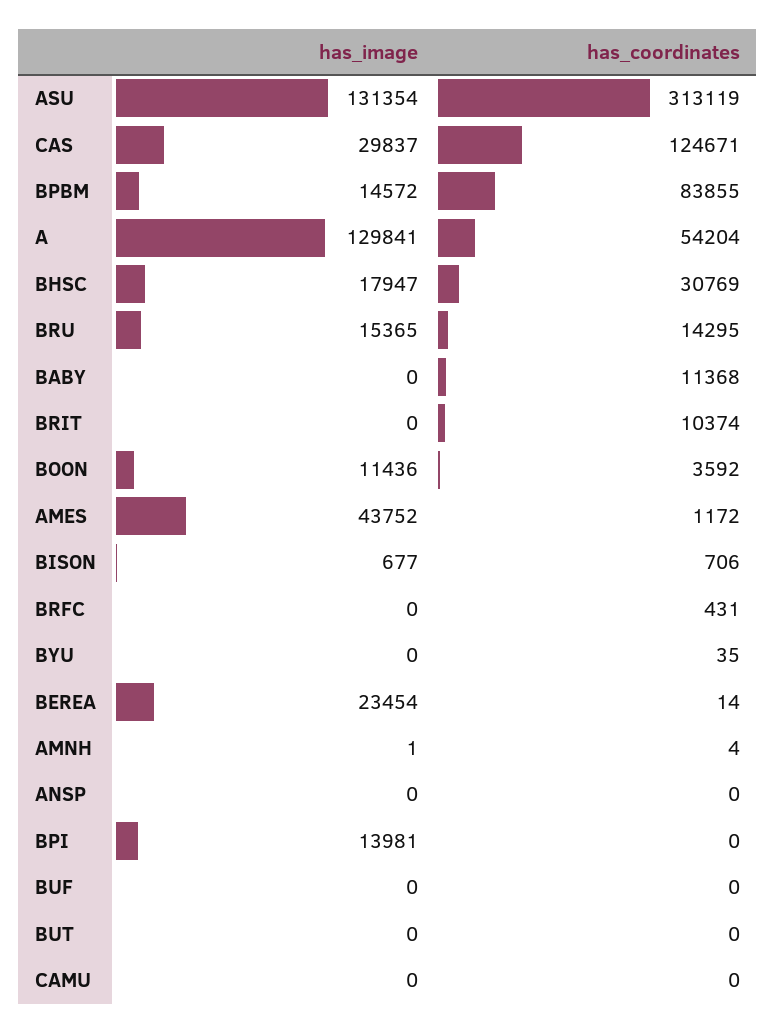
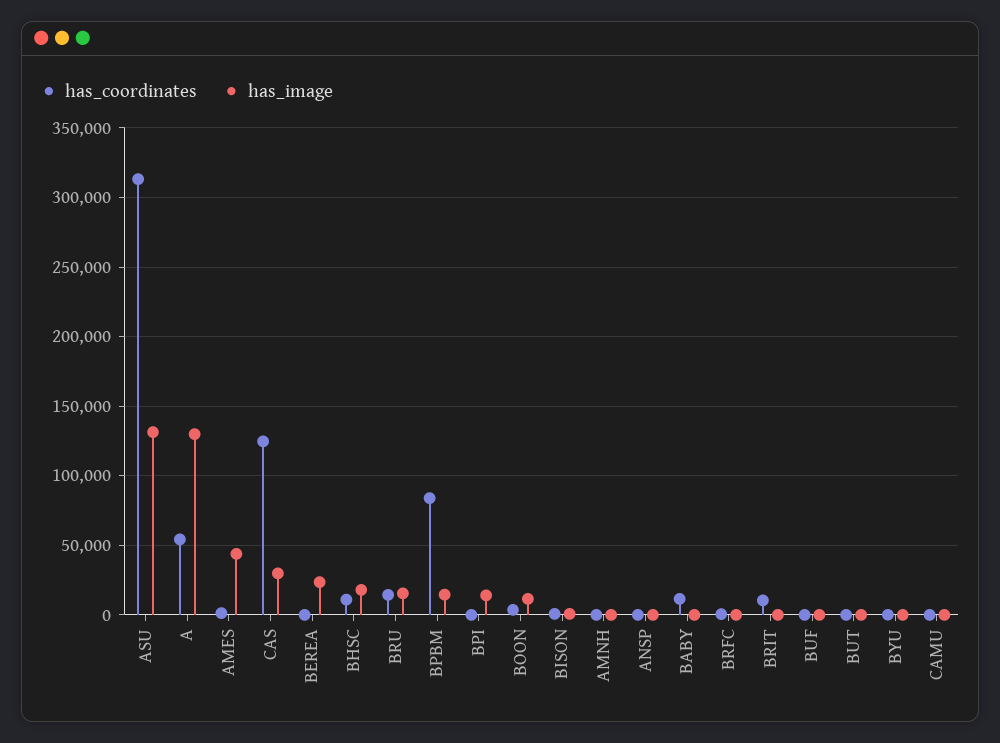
has_coordinates, BHSC: 30769 -> 10000

